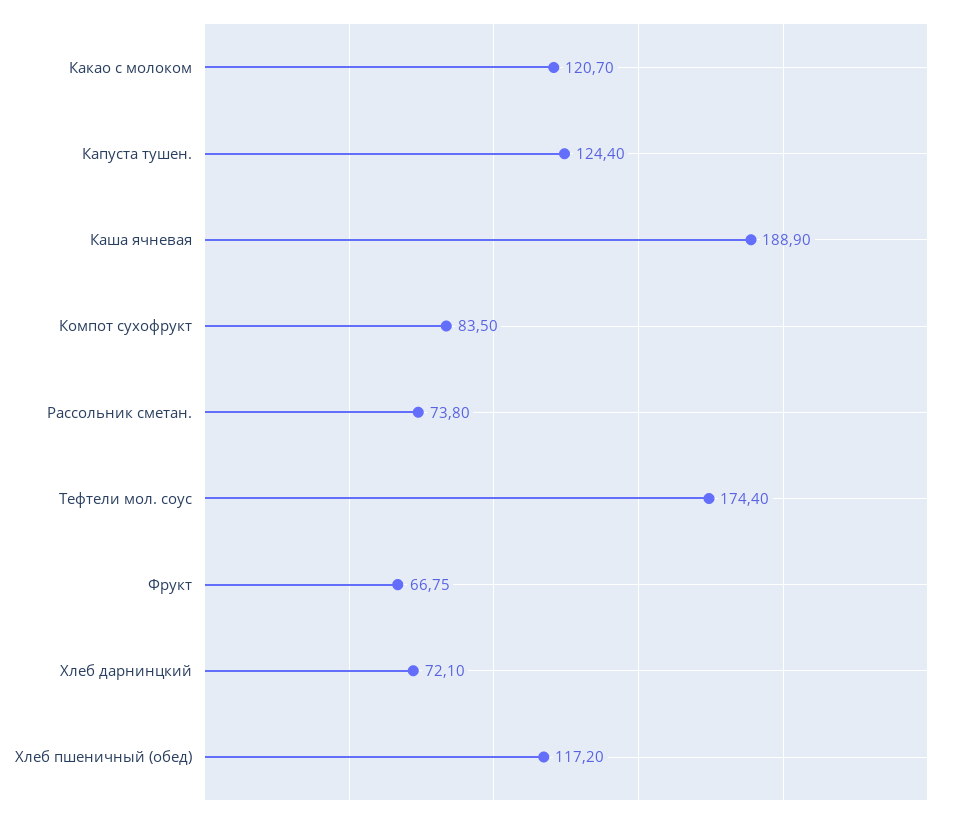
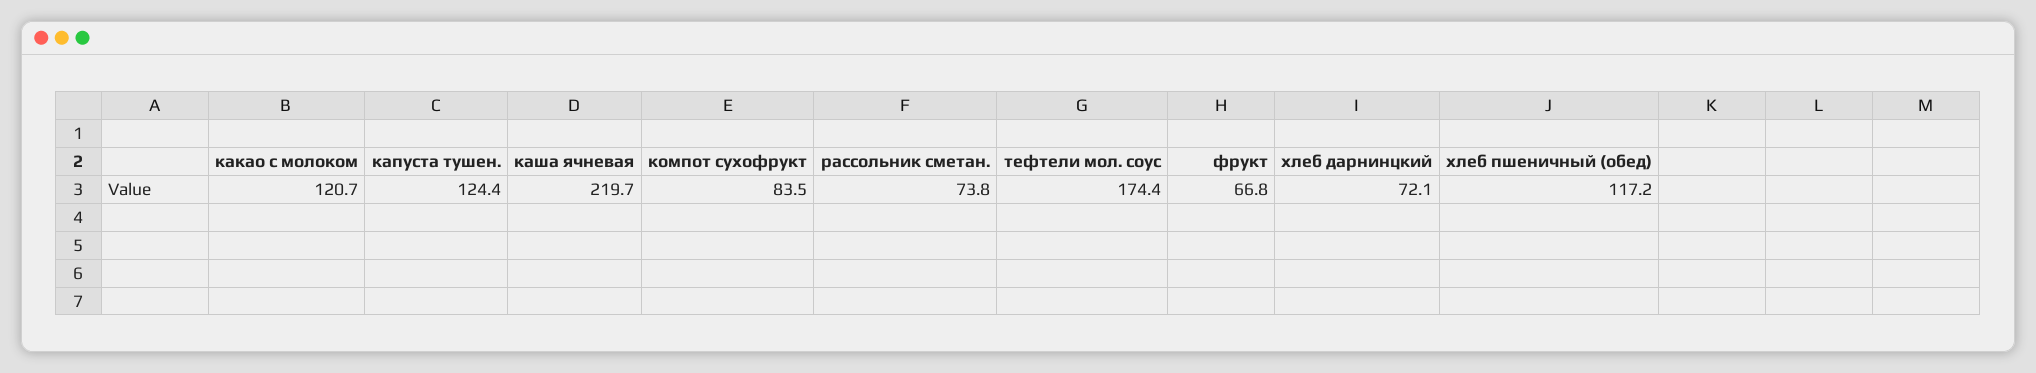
Каша ячневая: 188.9 -> 219.7

